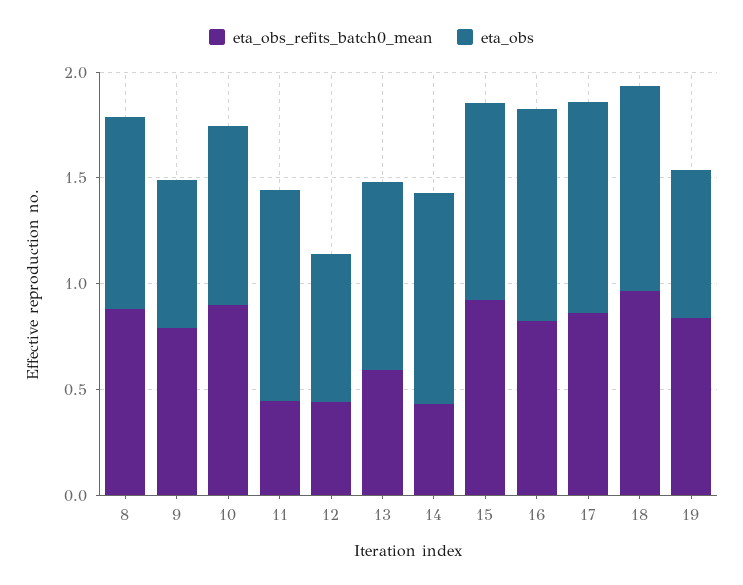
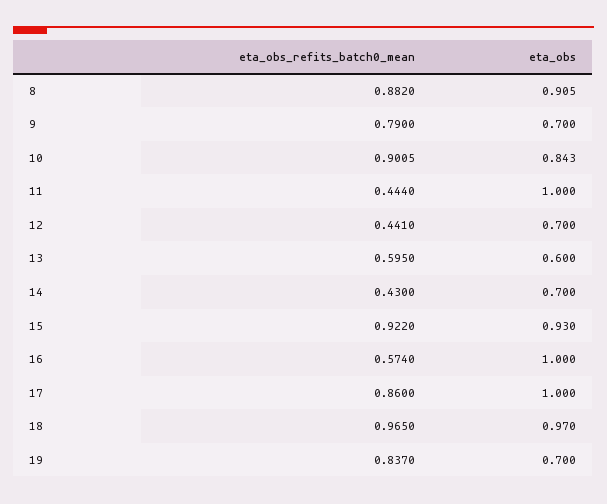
eta_obs, 13: 0.9 -> 0.6
eta_obs, 14: 1 -> 0.7
eta_obs_refits_batch0_mean, 16: 0.8 -> 0.574

